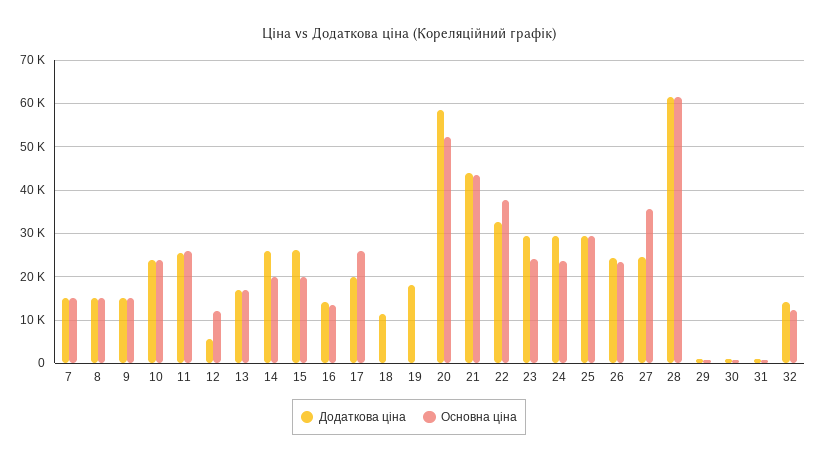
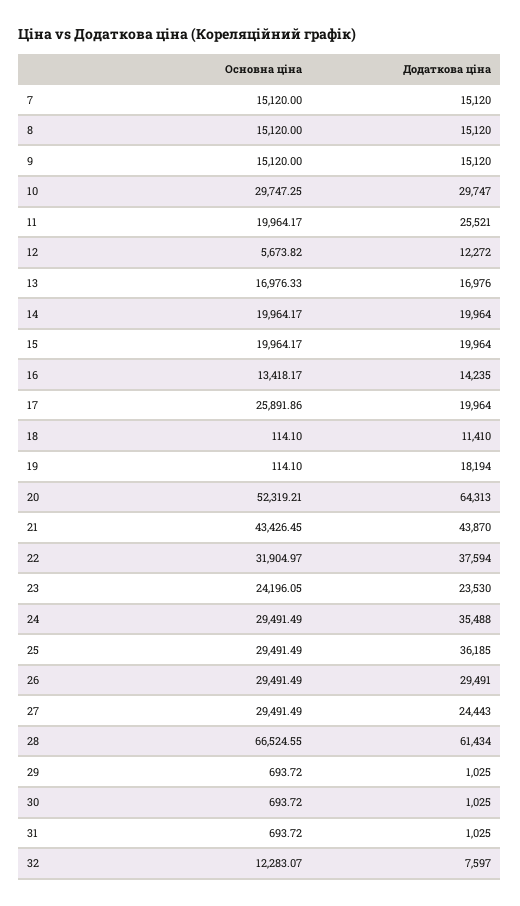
Додаткова ціна, 10: 24000 -> 29747
Основна ціна, 10: 24000 -> 29747.25
Основна ціна, 11: 26000 -> 19964.17
Додаткова ціна, 12: 6000 -> 12272
Основна ціна, 12: 12000 -> 5673.82
Додаткова ціна, 14: 26000 -> 19964
Додаткова ціна, 15: 26000 -> 19964
Додаткова ціна, 20: 58000 -> 64313
Додаткова ціна, 22: 32000 -> 37594
Основна ціна, 22: 38000 -> 31904.97
Додаткова ціна, 23: 30000 -> 23530
Додаткова ціна, 24: 30000 -> 35488
Основна ціна, 24: 24000 -> 29491.49
Додаткова ціна, 25: 30000 -> 36185
Додаткова ціна, 26: 24000 -> 29491
Основна ціна, 26: 24000 -> 29491.49
Основна ціна, 27: 36000 -> 29491.49
Основна ціна, 28: 62000 -> 66524.55
Додаткова ціна, 32: 14000 -> 7597

